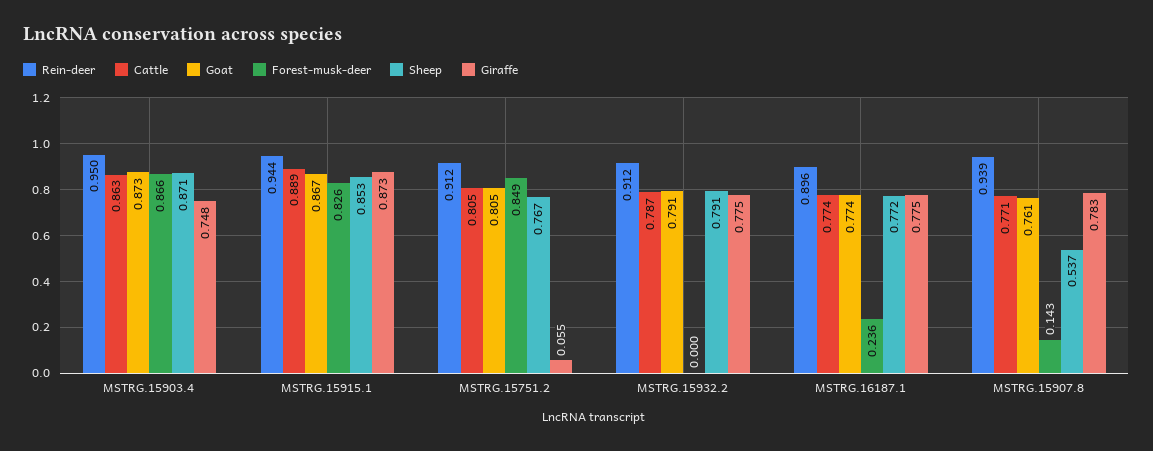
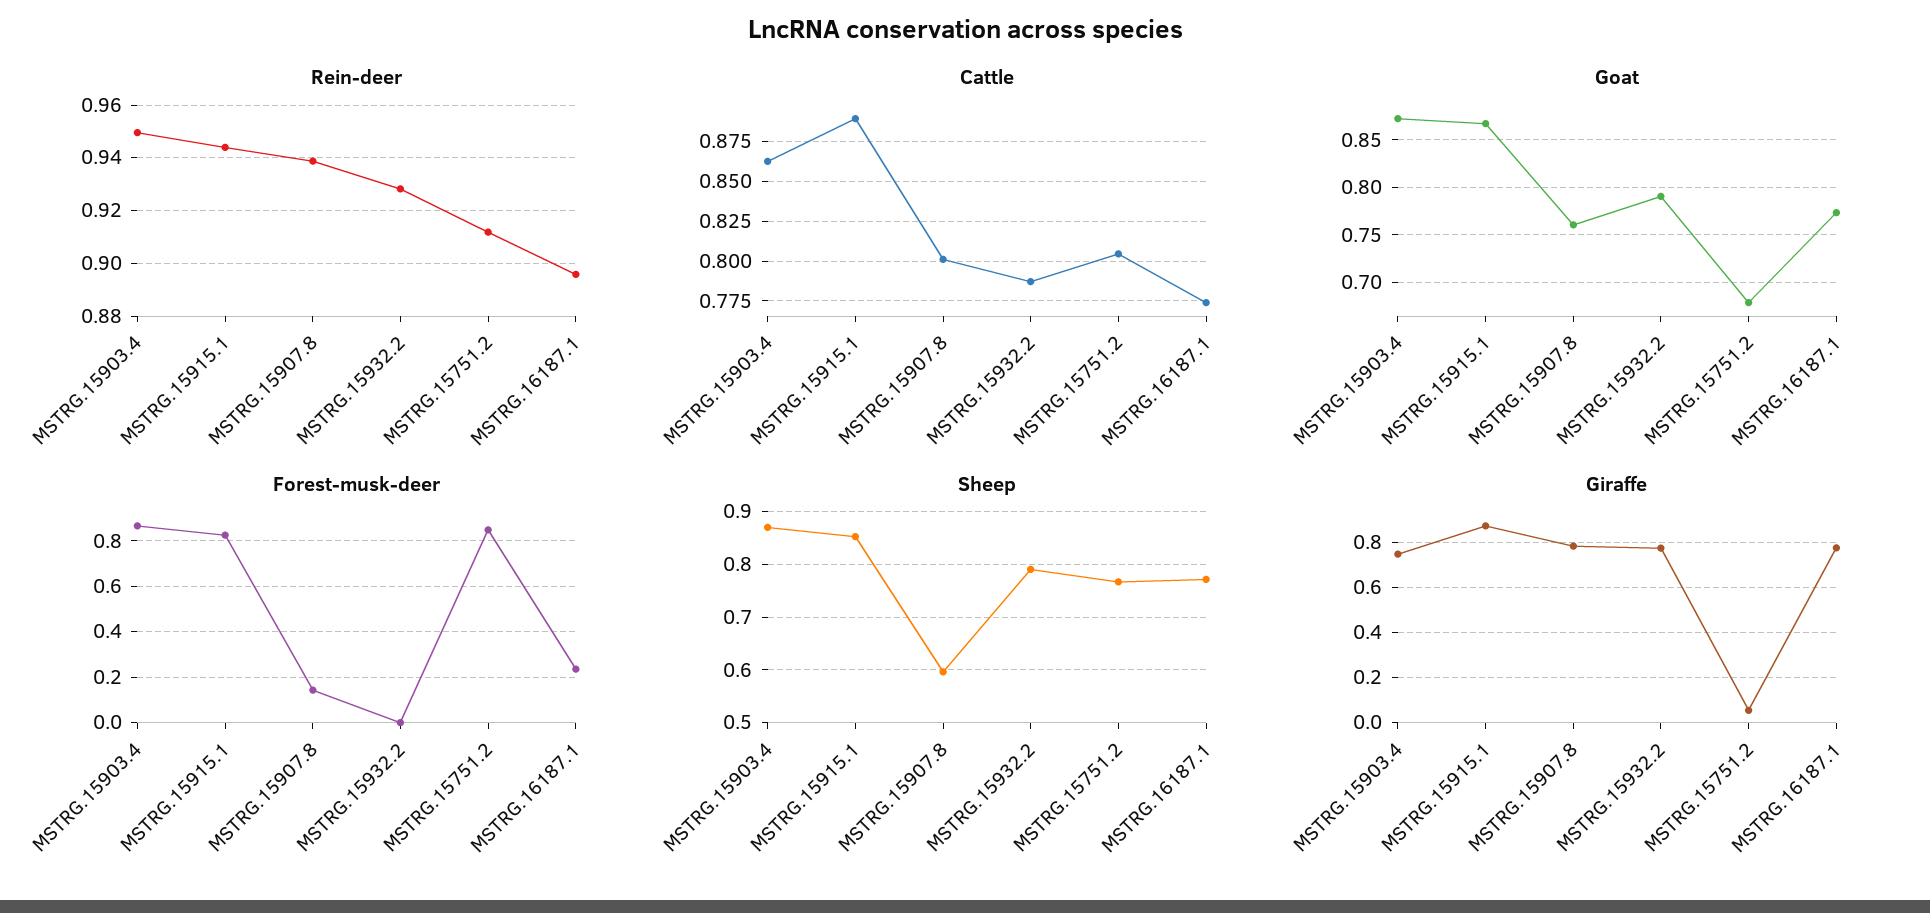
Goat, MSTRG.15751.2: 0.805 -> 0.68
Rein-deer, MSTRG.15932.2: 0.912 -> 0.9275
Cattle, MSTRG.15907.8: 0.771 -> 0.8
Sheep, MSTRG.15907.8: 0.537 -> 0.6

